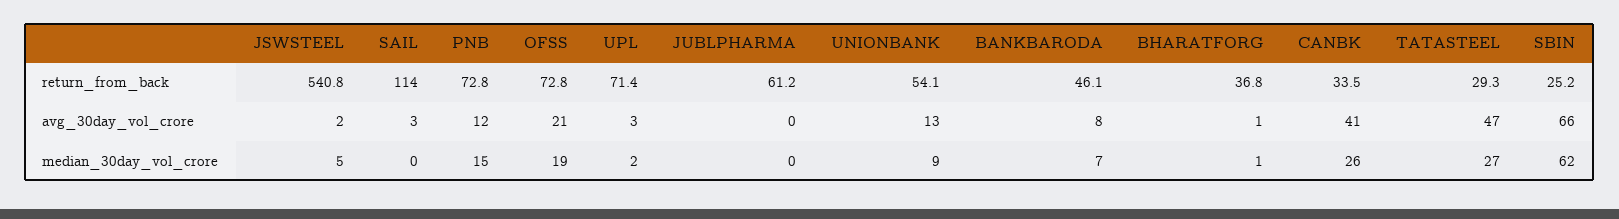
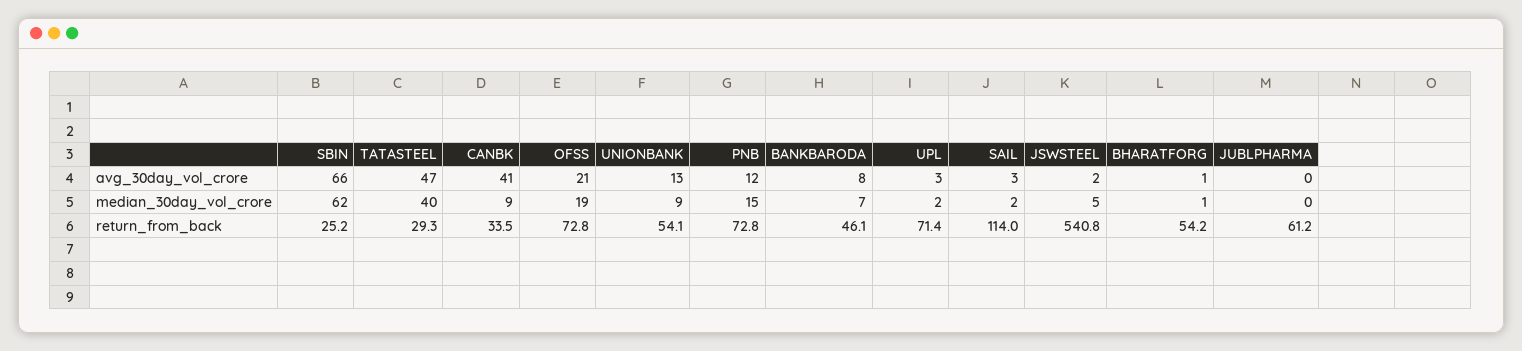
BHARATFORG, return_from_back: 36.8 -> 54.2
SAIL, median_30day_vol_crore: 0 -> 2
CANBK, median_30day_vol_crore: 26 -> 9
TATASTEEL, median_30day_vol_crore: 27 -> 40

